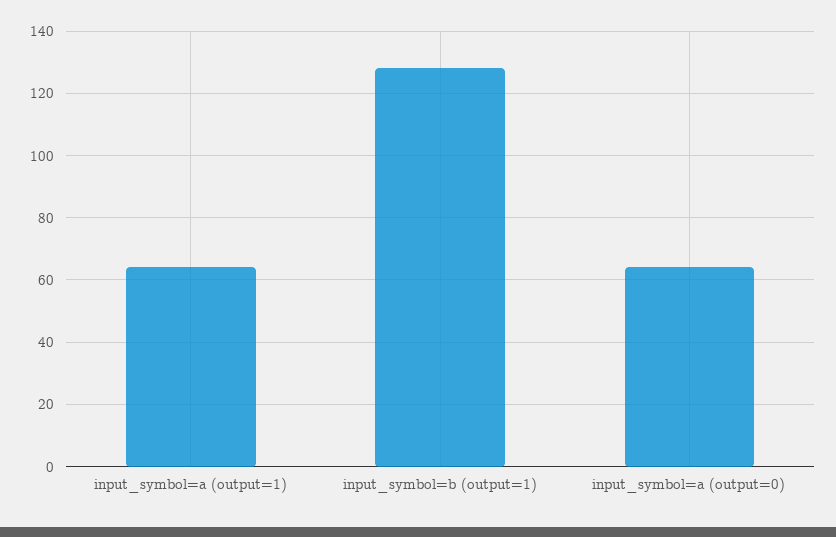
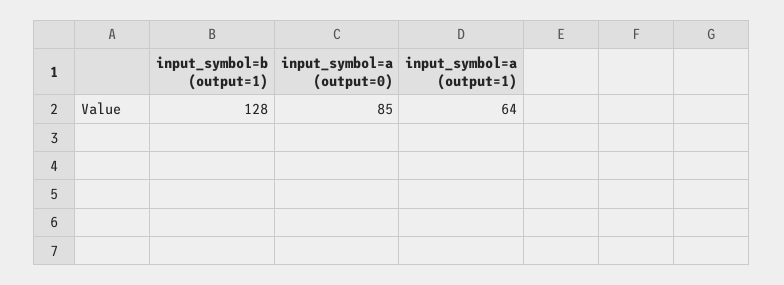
input_symbol=a (output=0): 65 -> 85

